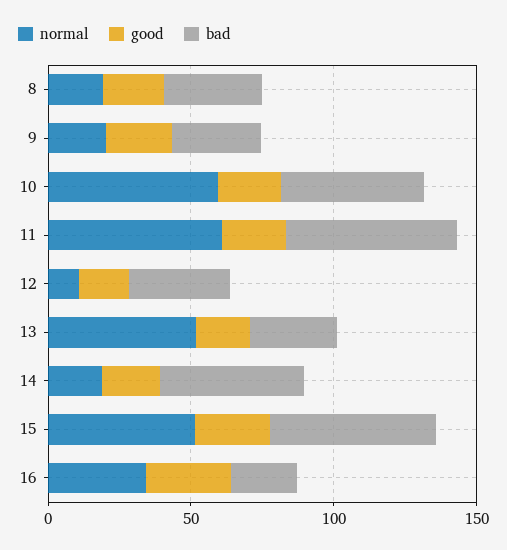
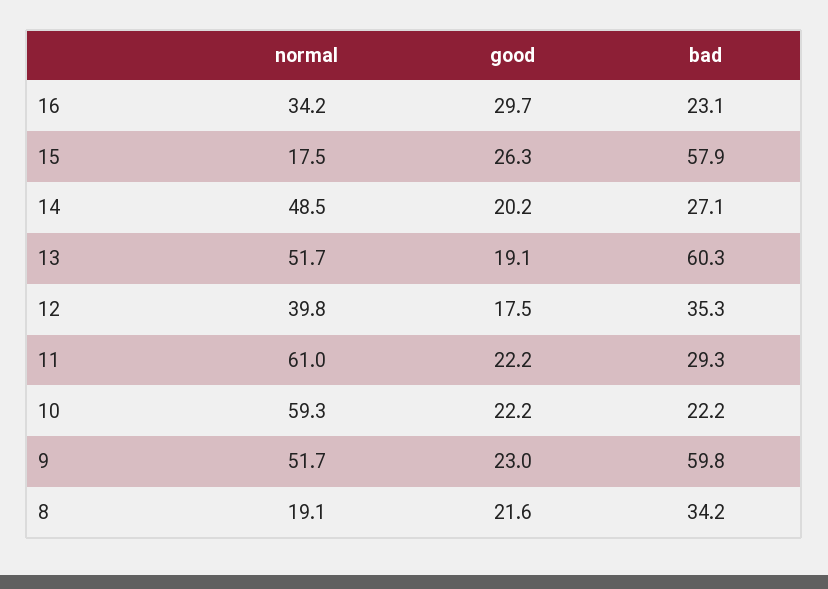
normal, 9: 20 -> 51.7
bad, 9: 30 -> 59.8
bad, 10: 50 -> 22.2
bad, 11: 60 -> 29.3
normal, 12: 10 -> 39.8
bad, 13: 30 -> 60.3
normal, 14: 20 -> 48.5
bad, 14: 50 -> 27.1
normal, 15: 50 -> 17.5

